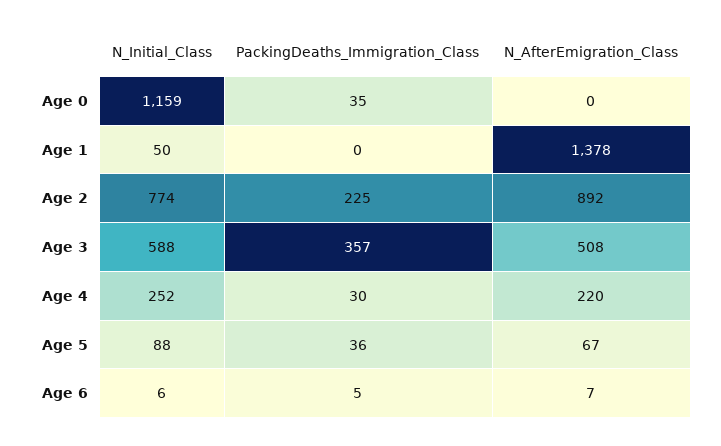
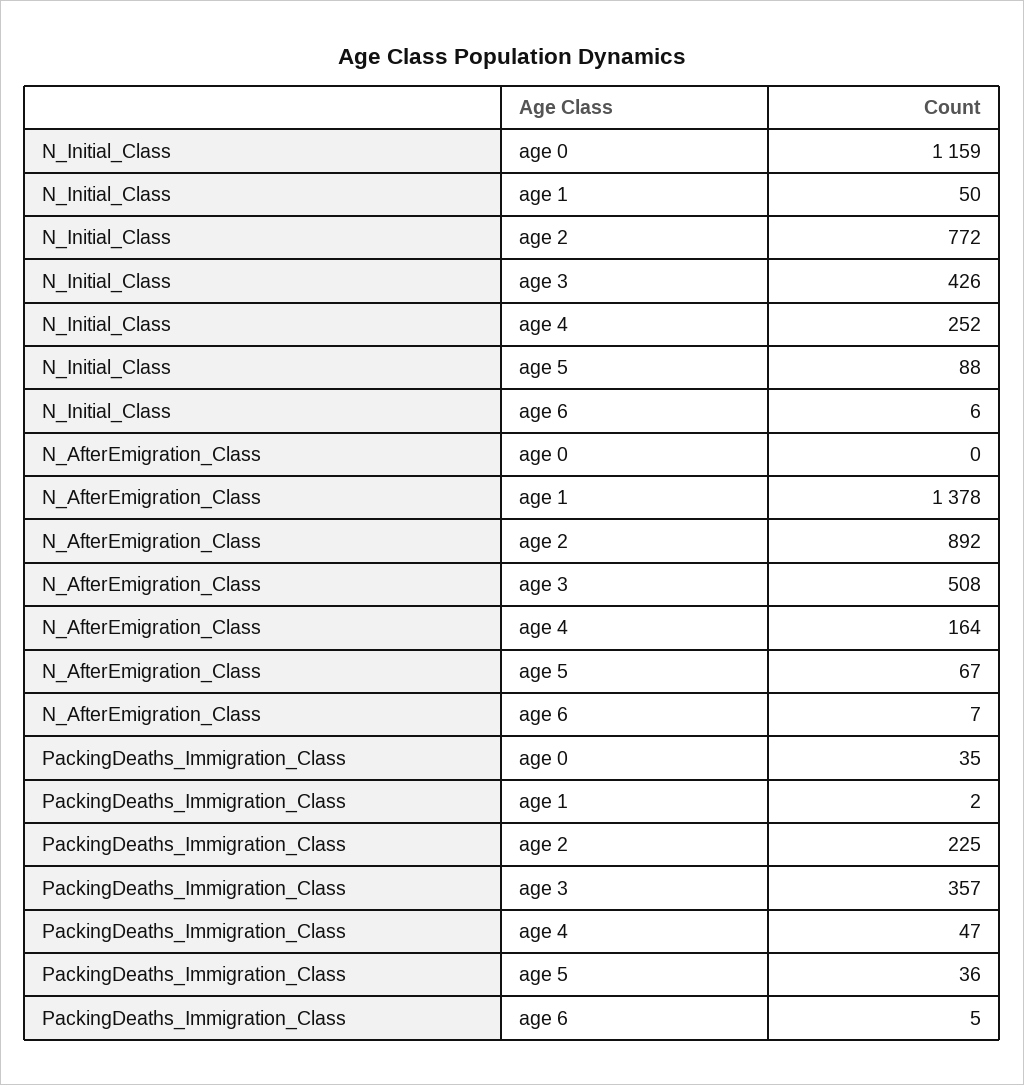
PackingDeaths_Immigration_Class, Age 1: 0 -> 2
N_Initial_Class, Age 2: 774 -> 772
N_Initial_Class, Age 3: 588 -> 426
PackingDeaths_Immigration_Class, Age 4: 30 -> 47
N_AfterEmigration_Class, Age 4: 220 -> 164

